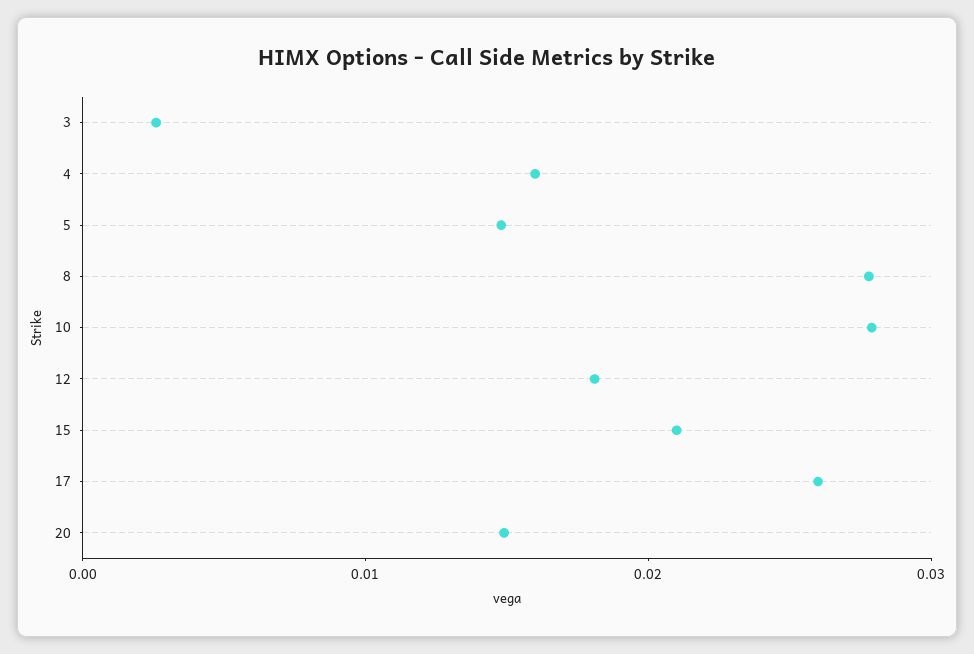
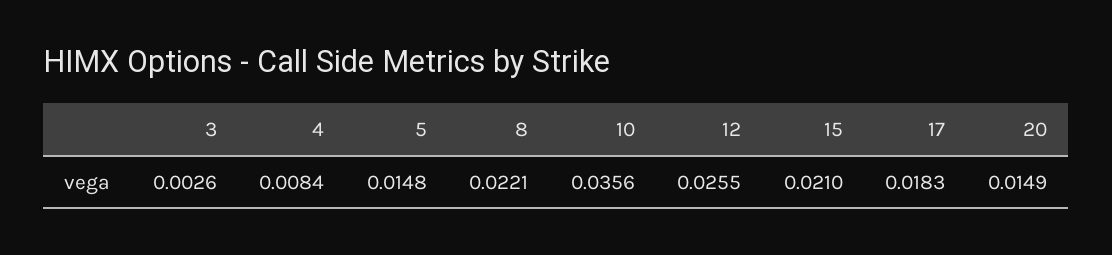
4: 0.016 -> 0.0084
8: 0.028 -> 0.0221
10: 0.028 -> 0.0356
12: 0.018 -> 0.0255
17: 0.026 -> 0.0183

